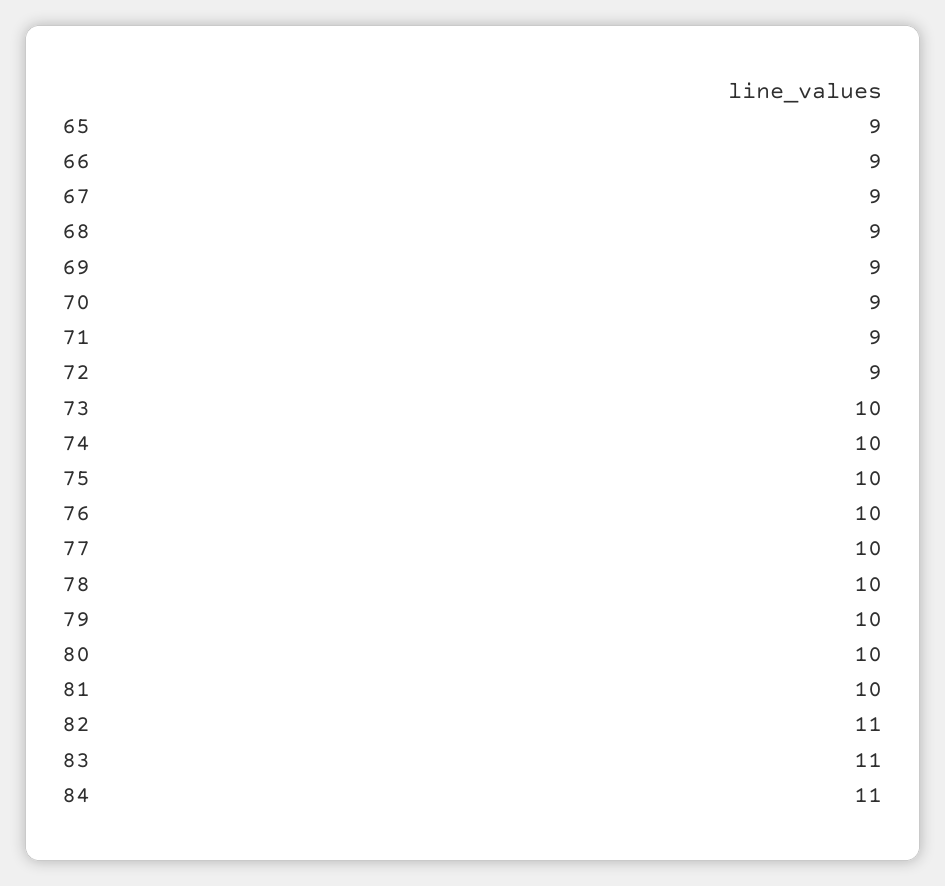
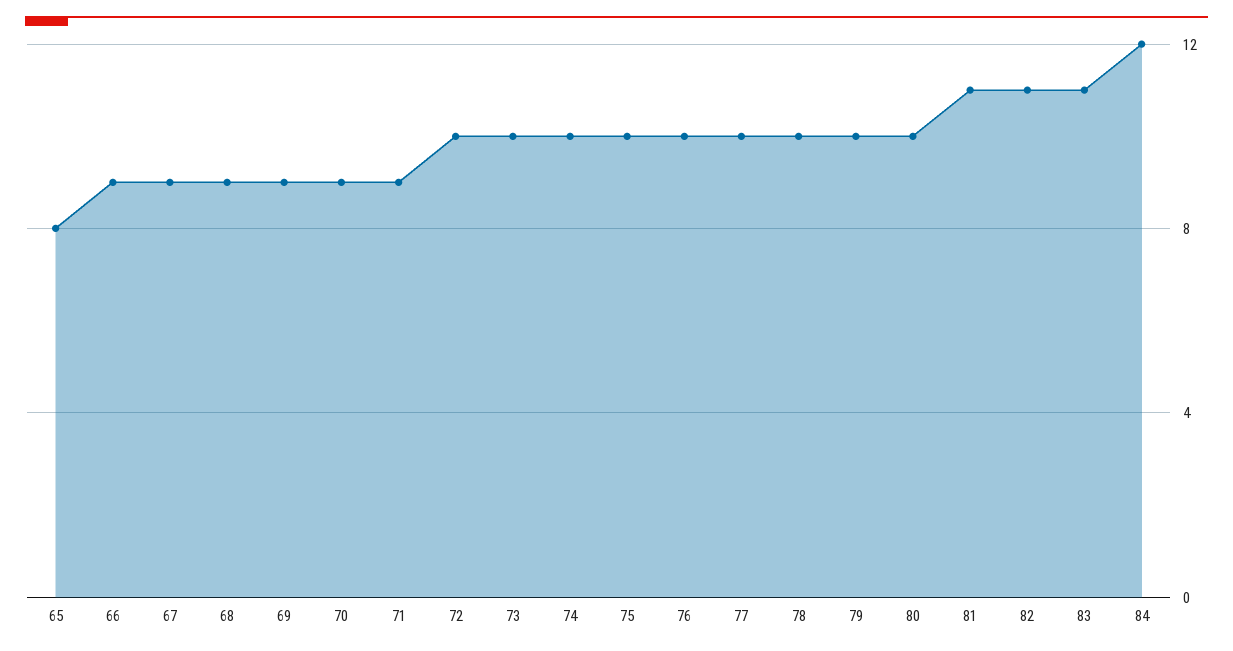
65: 9 -> 8
72: 9 -> 10
81: 10 -> 11
84: 11 -> 12

